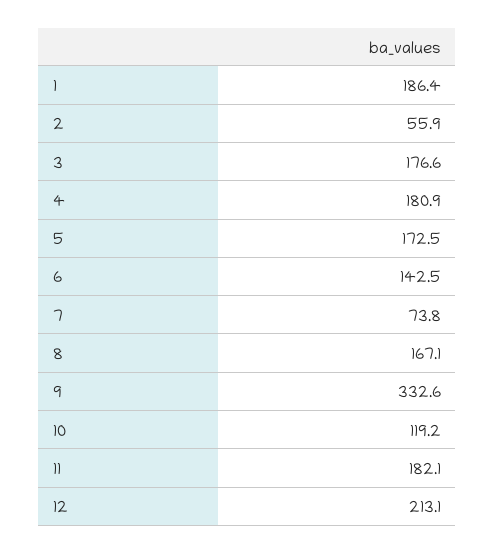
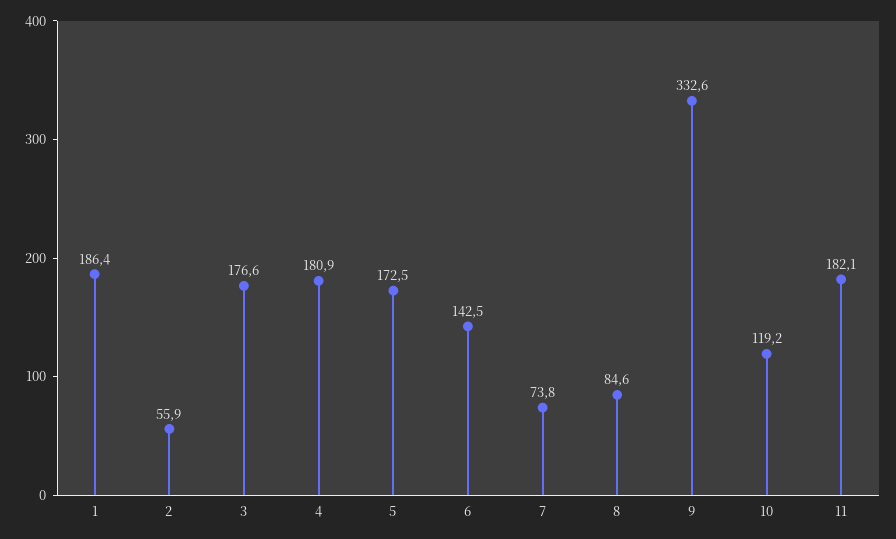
8: 167.1 -> 84.6
12: 213.1 -> none

